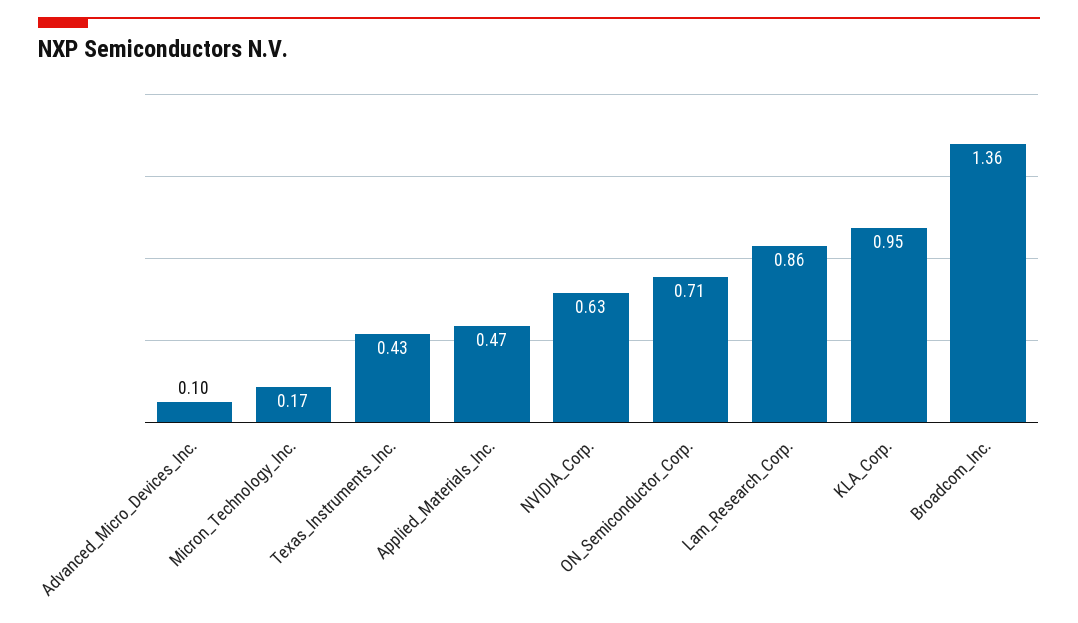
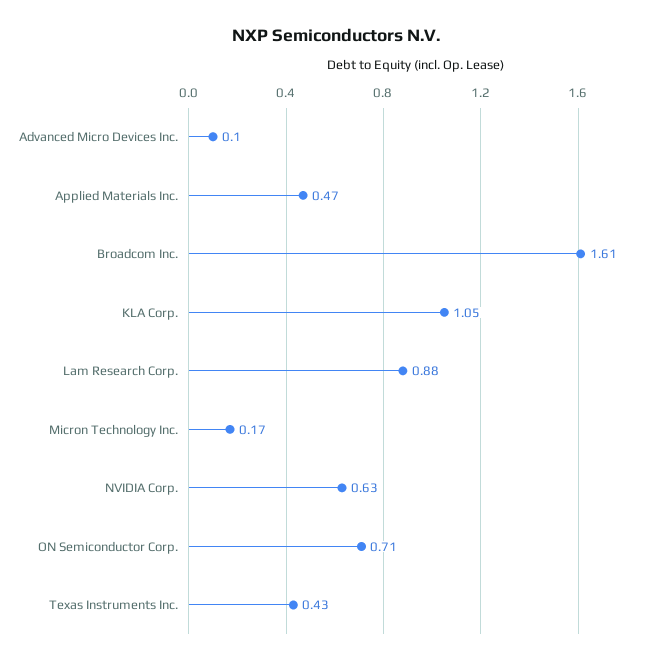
Lam_Research_Corp.: 0.86 -> 0.88
KLA_Corp.: 0.95 -> 1.05
Broadcom_Inc.: 1.36 -> 1.61

